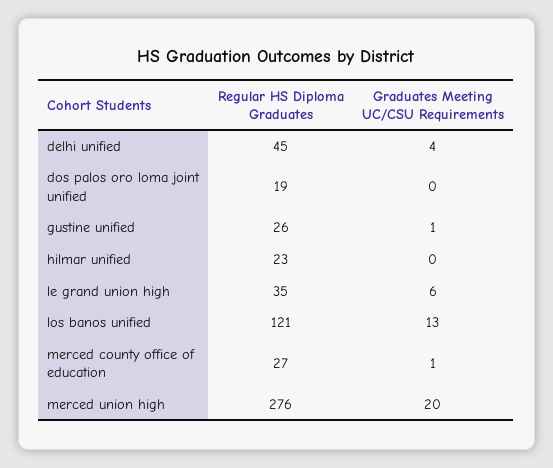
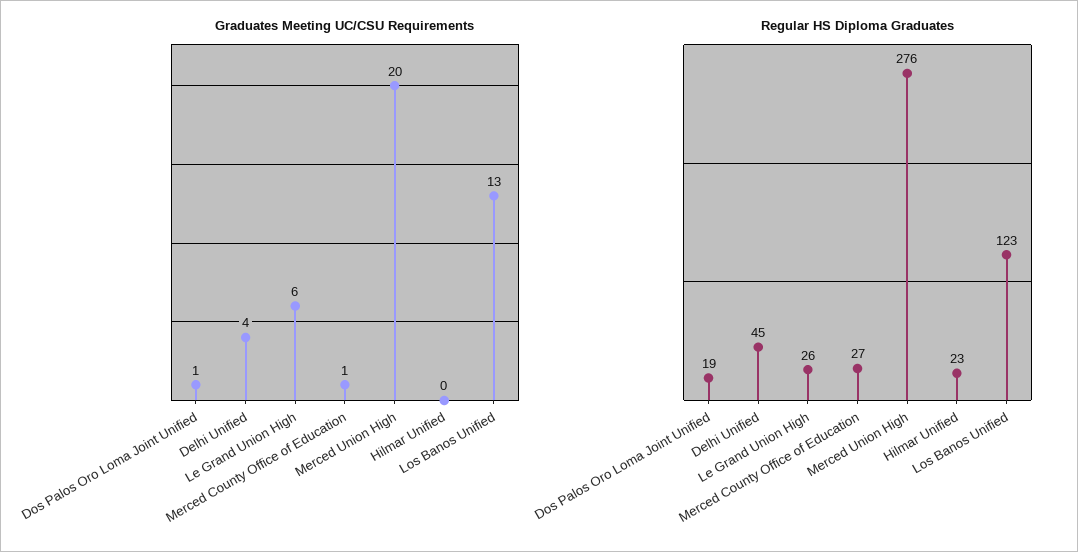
Graduates Meeting UC/CSU Requirements, dos palos oro loma joint unified: 0 -> 1
Regular HS Diploma Graduates, gustine unified: 26 -> none
Graduates Meeting UC/CSU Requirements, gustine unified: 1 -> none
Regular HS Diploma Graduates, le grand union high: 35 -> 26
Regular HS Diploma Graduates, los banos unified: 121 -> 123

